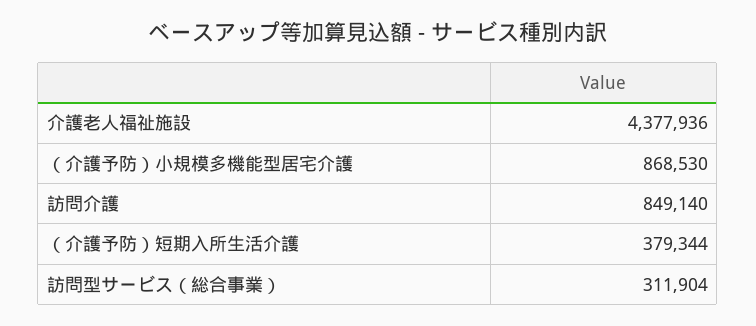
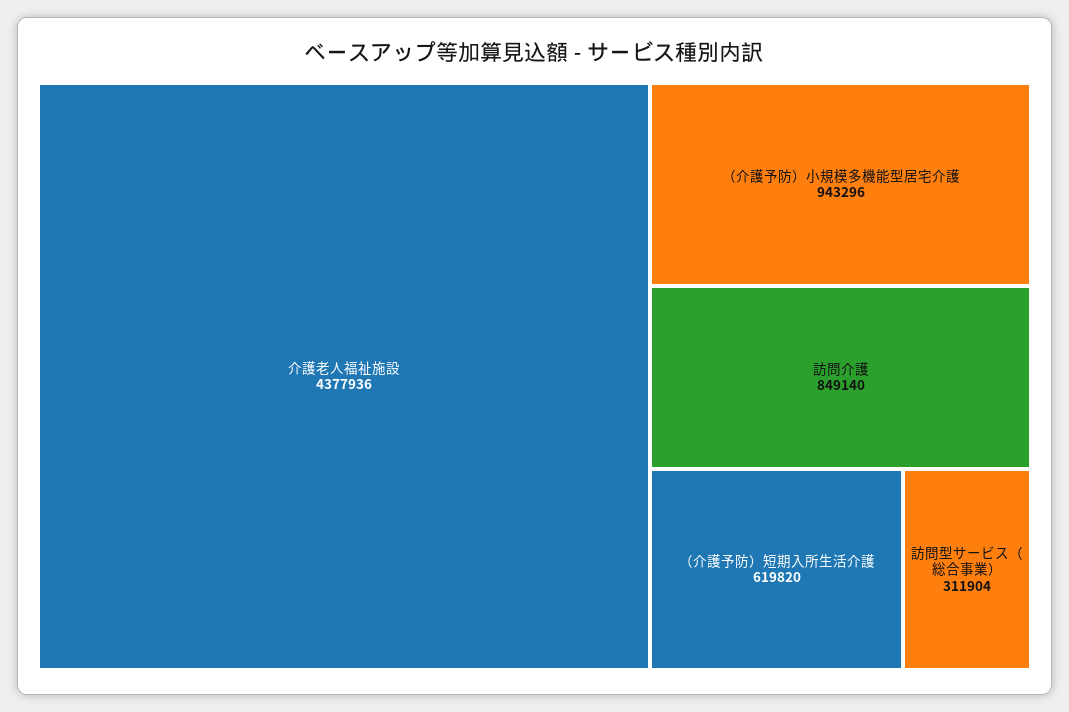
（介護予防）小規模多機能型居宅介護: 868530 -> 943296
（介護予防）短期入所生活介護: 379344 -> 619820

